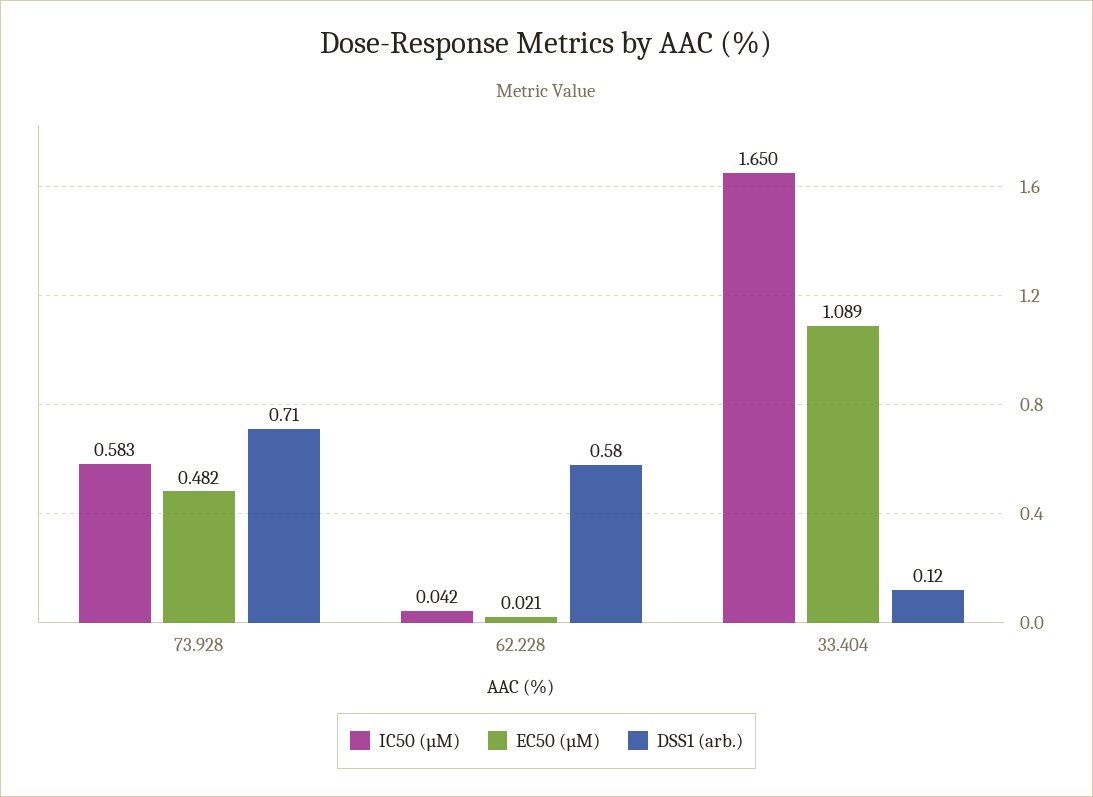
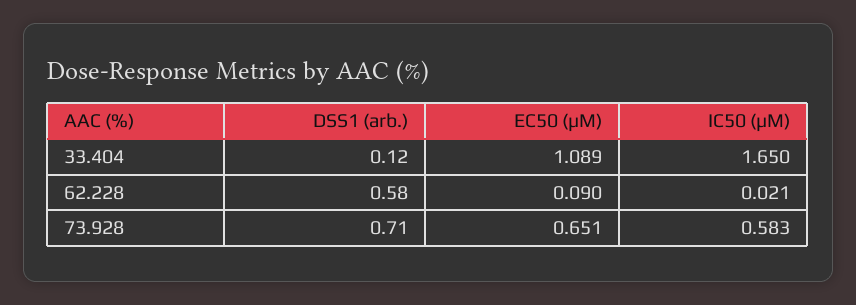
EC50 (µM), 73.928: 0.482 -> 0.651
IC50 (µM), 62.228: 0.042 -> 0.021
EC50 (µM), 62.228: 0.021 -> 0.09

